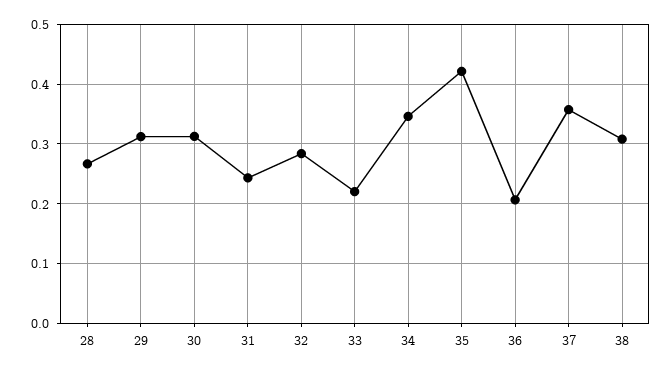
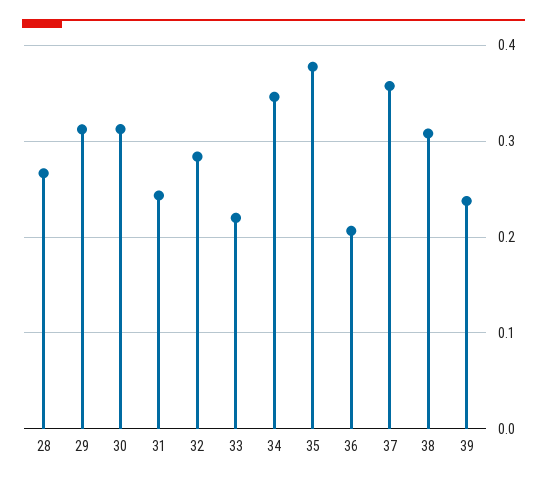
35: 0.42 -> 0.38
39: none -> 0.24

